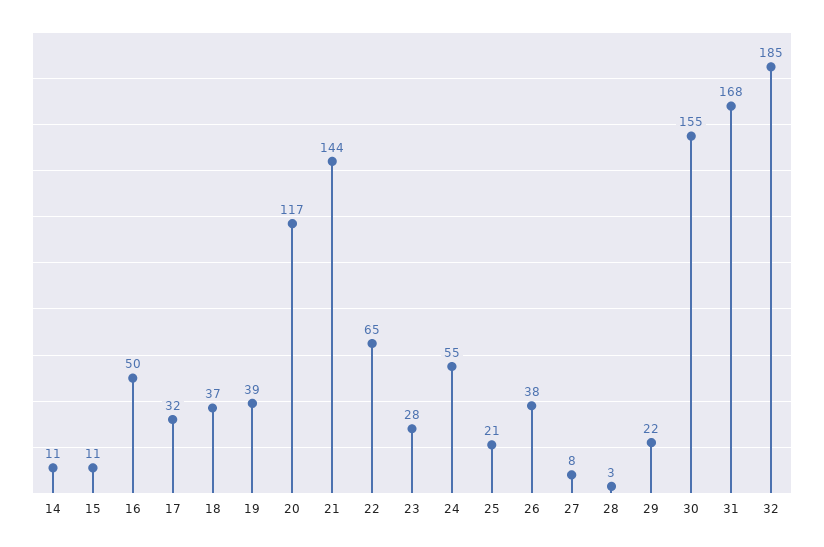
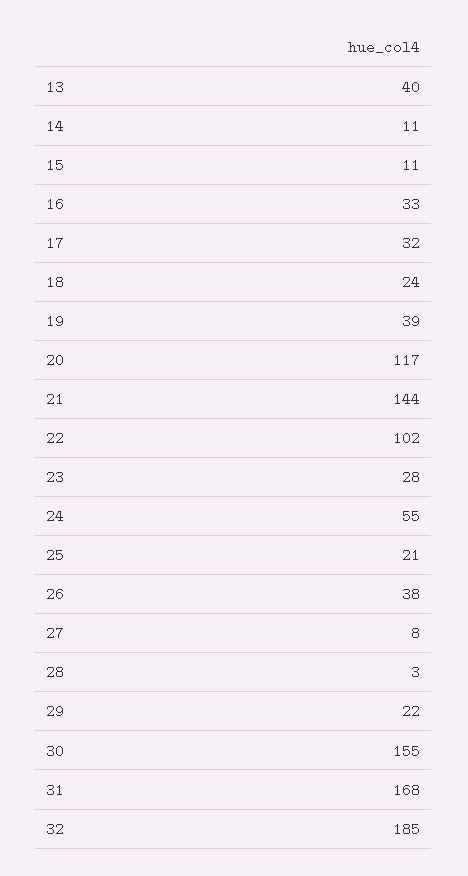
16: 50 -> 33
18: 37 -> 24
22: 65 -> 102
13: none -> 40

